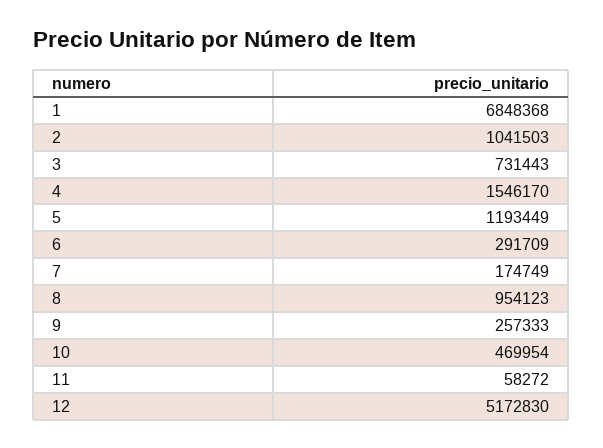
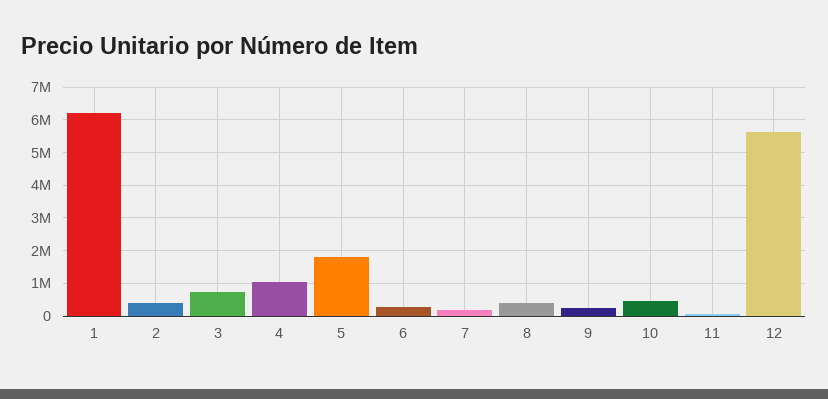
1: 6848368 -> 6200000
2: 1041503 -> 400000
4: 1546170 -> 1000000
5: 1193449 -> 1800000
8: 954123 -> 400000
12: 5172830 -> 5600000

